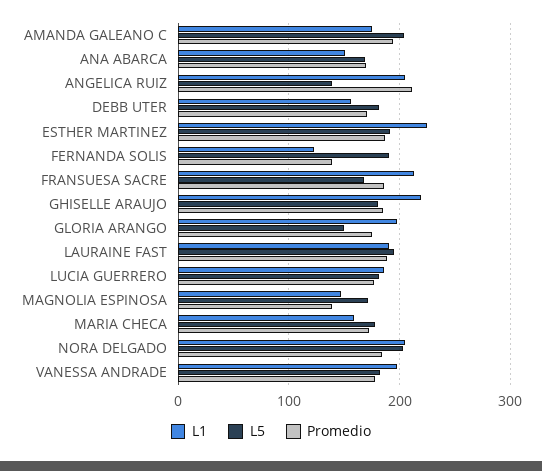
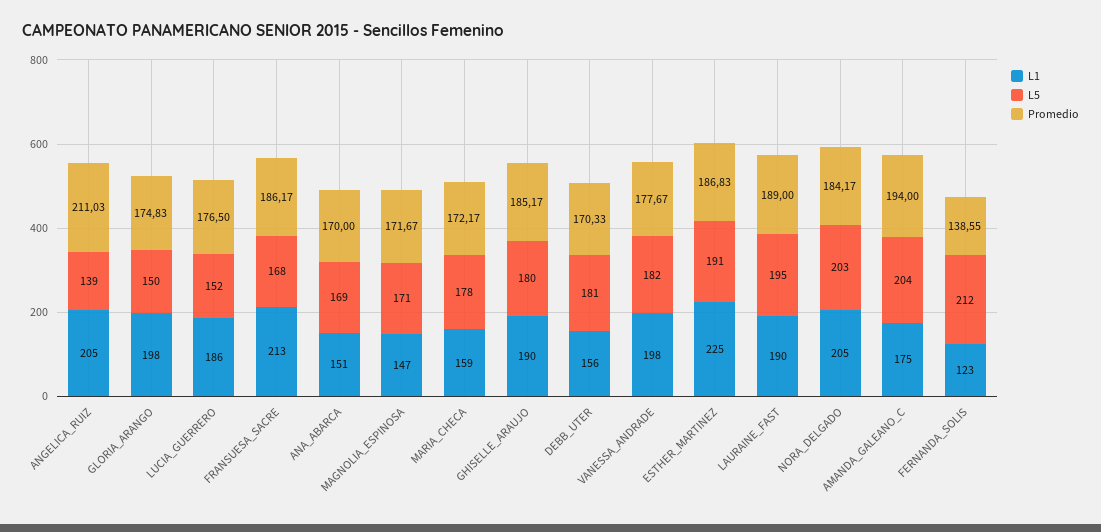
L5, FERNANDA SOLIS: 190 -> 212
L1, GHISELLE ARAUJO: 220 -> 190
L5, LUCIA GUERRERO: 180 -> 152
Promedio, MAGNOLIA ESPINOSA: 140 -> 171.67

